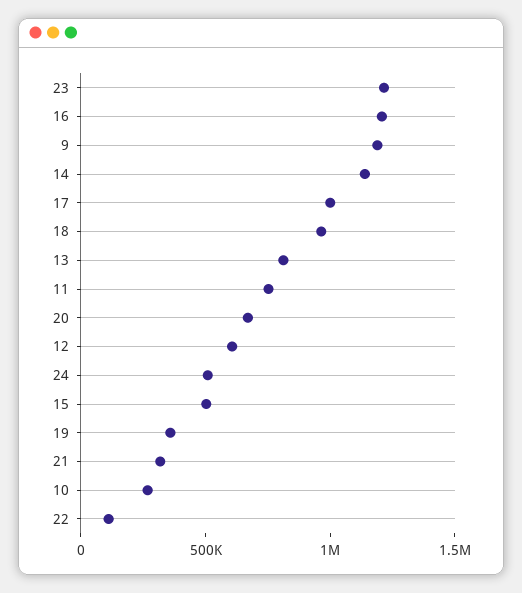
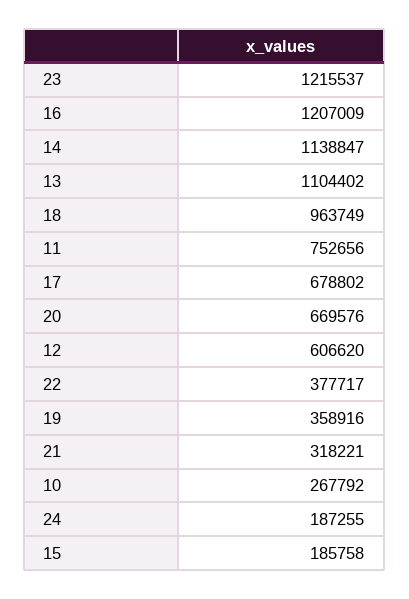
9: 1200000 -> none
17: 1000000 -> 678802
13: 800000 -> 1104402
24: 500000 -> 187255
15: 500000 -> 185758
22: 100000 -> 377717

